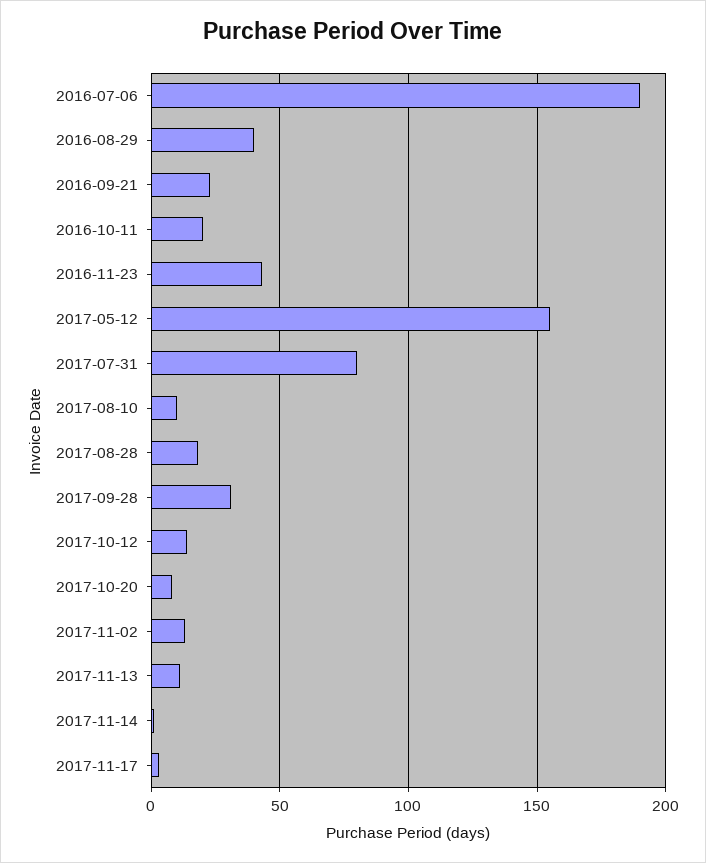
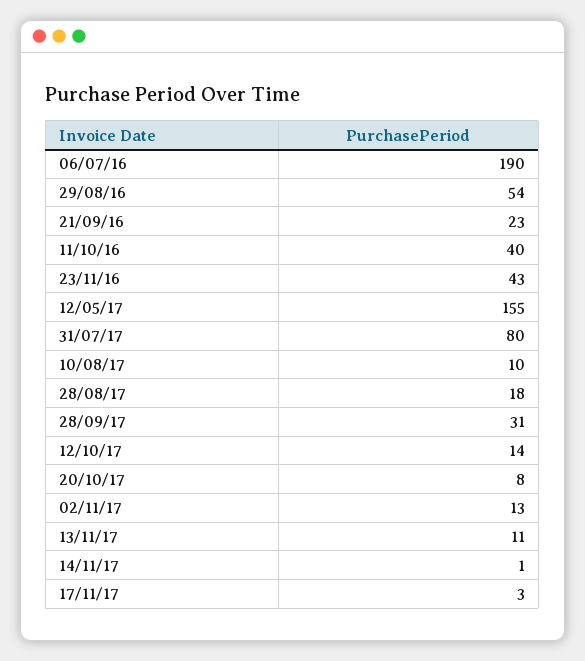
2016-08-29: 40 -> 54
2016-10-11: 20 -> 40

